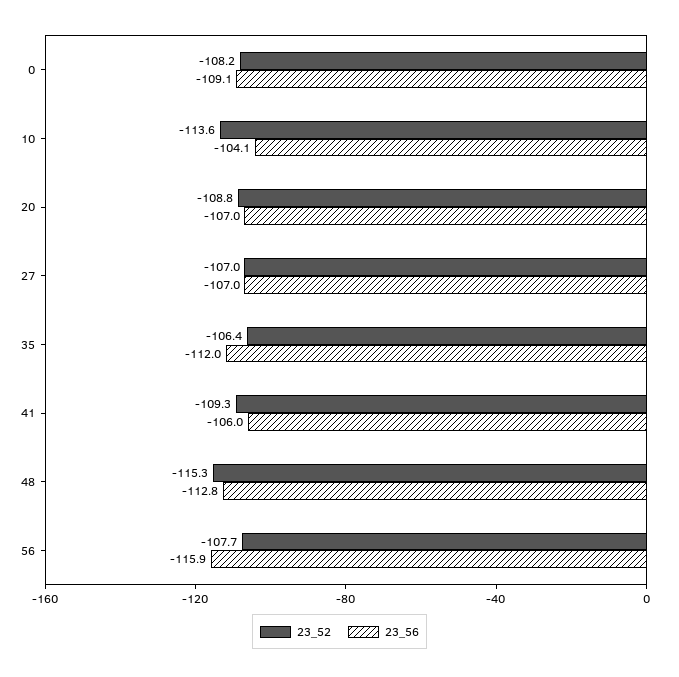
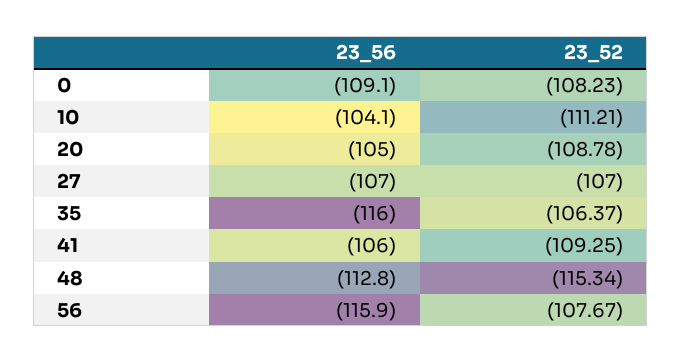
23_52, 10: -113.6 -> -111.21
23_56, 20: -107 -> -105
23_56, 35: -112 -> -116

